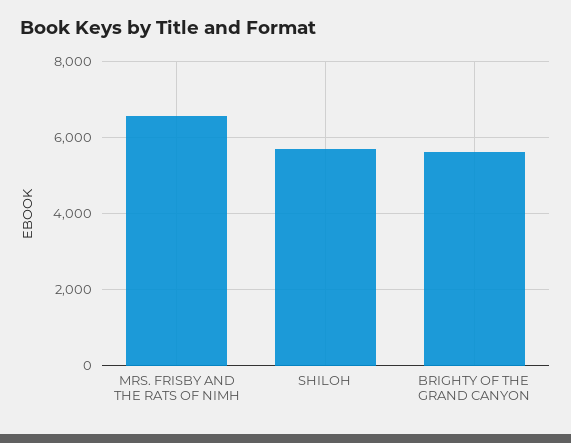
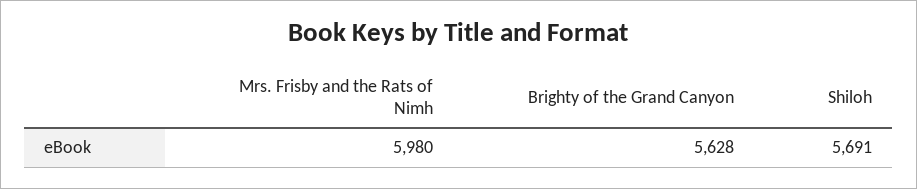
MRS. FRISBY AND THE RATS OF NIMH: 6600 -> 5980

